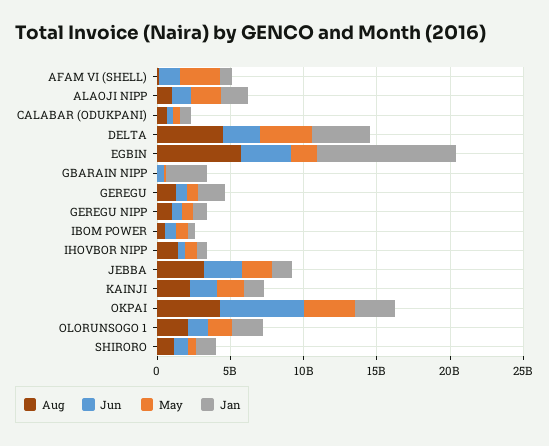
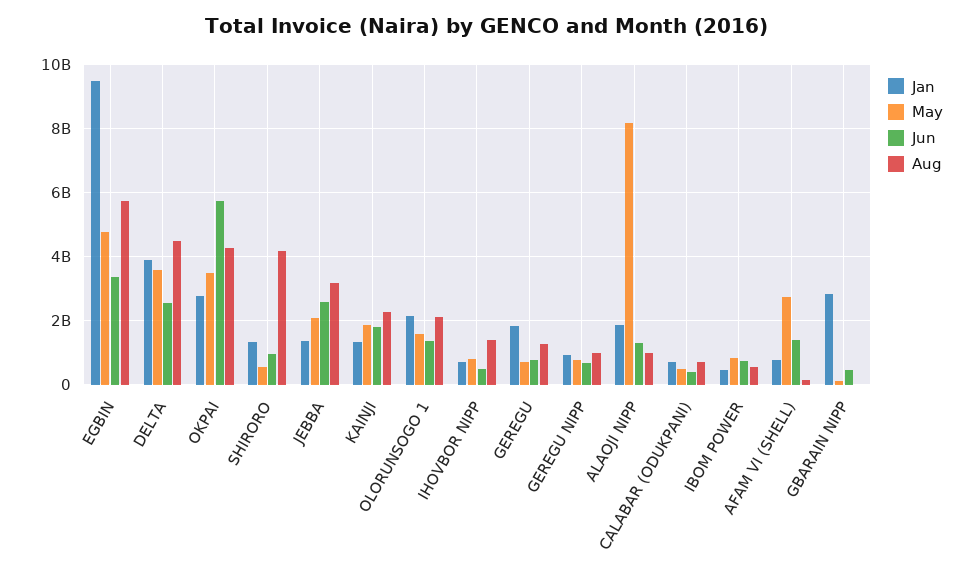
May, ALAOJI NIPP: 2000000000 -> 8200000000
May, EGBIN: 2000000000 -> 4800000000
Aug, SHIRORO: 1000000000 -> 4200000000

